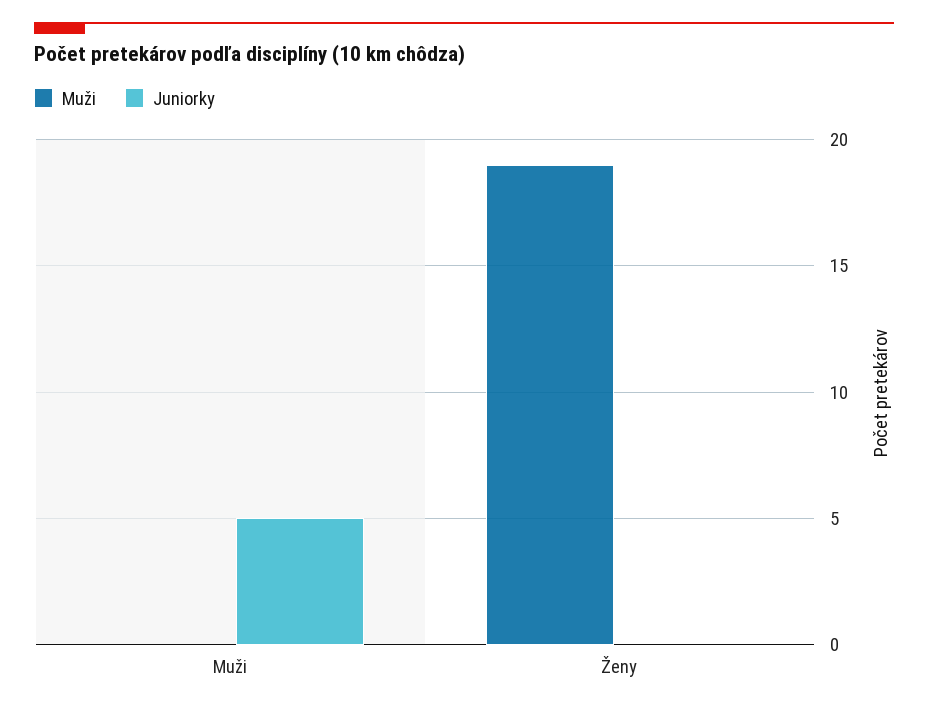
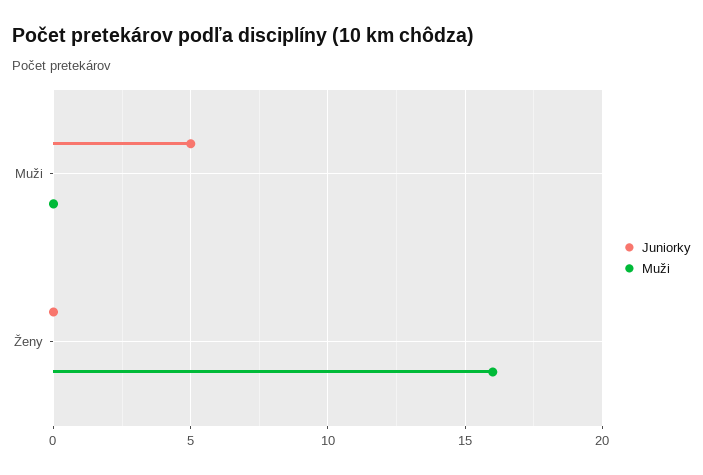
Muži, Ženy: 19 -> 16

